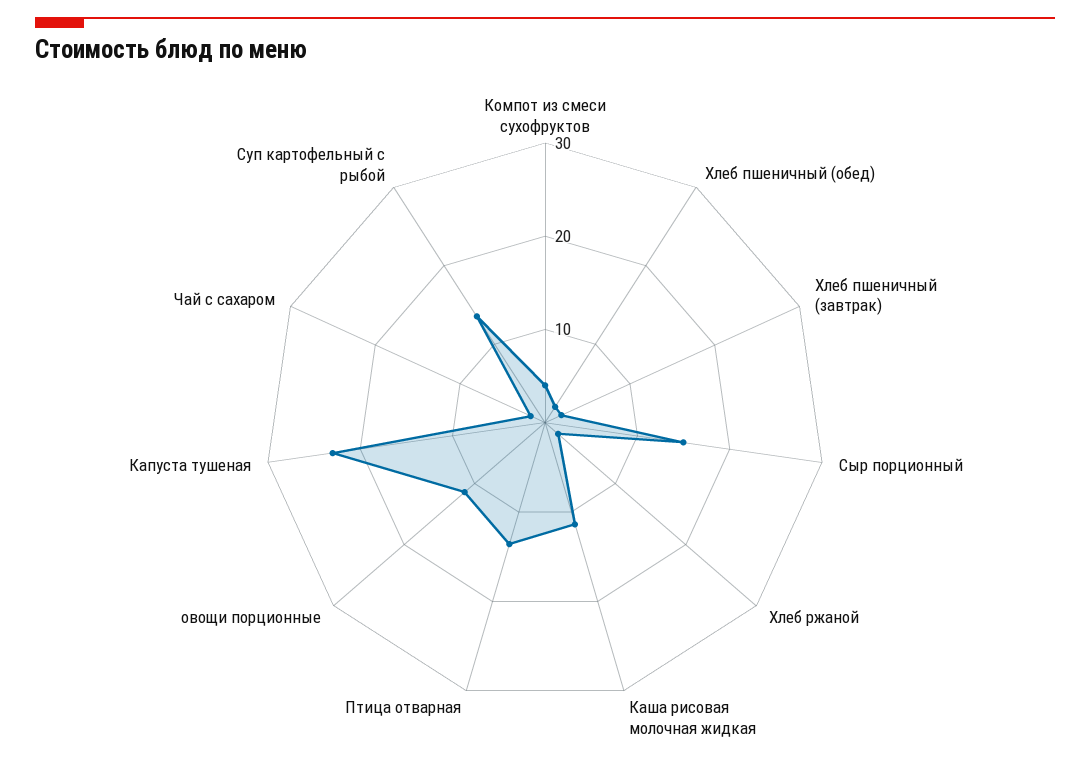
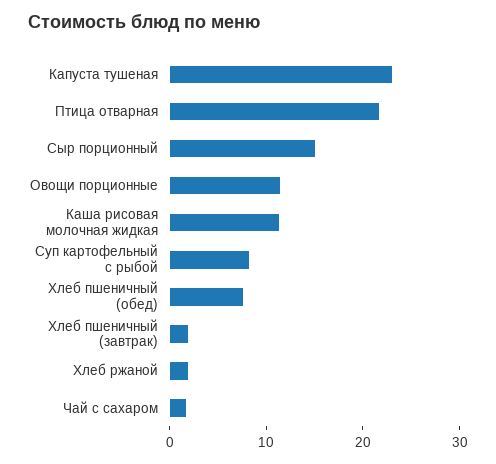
Компот из смеси сухофруктов: 4 -> none
Хлеб пшеничный (обед): 2 -> 8
Птица отварная: 14 -> 22
Суп картофельный с рыбой: 14 -> 8

